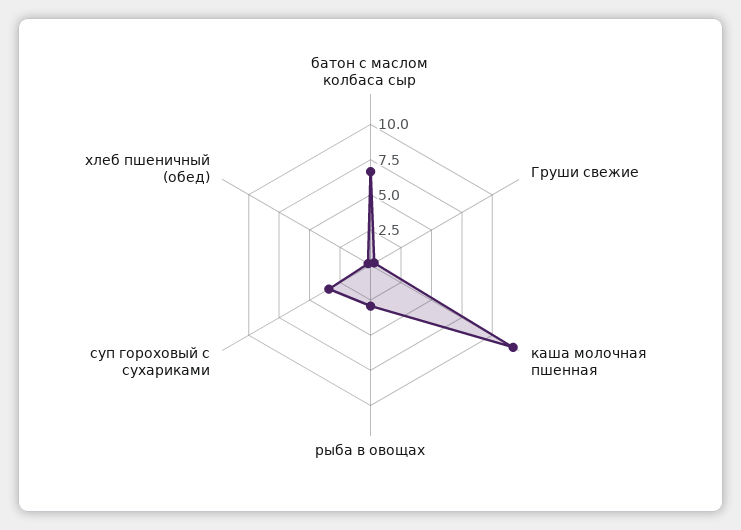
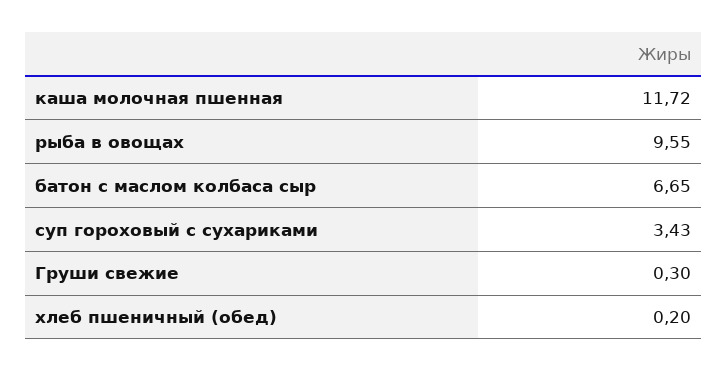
рыба в овощах: 2.5 -> 9.55

